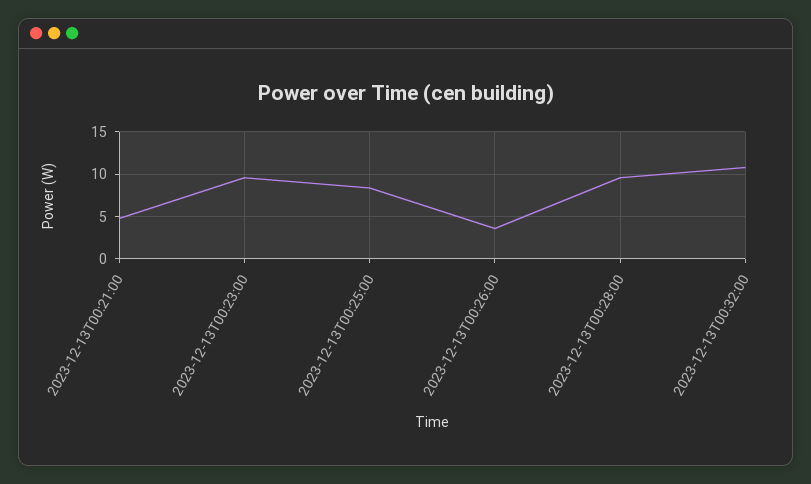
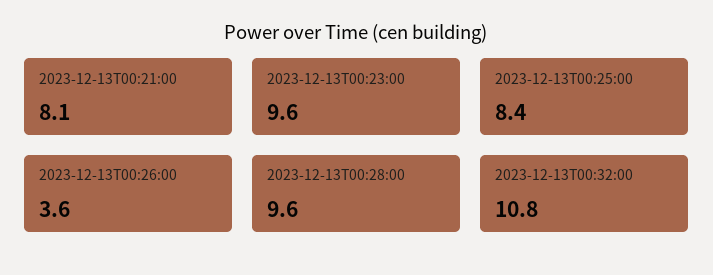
2023-12-13T00:21:00: 5 -> 8.1

